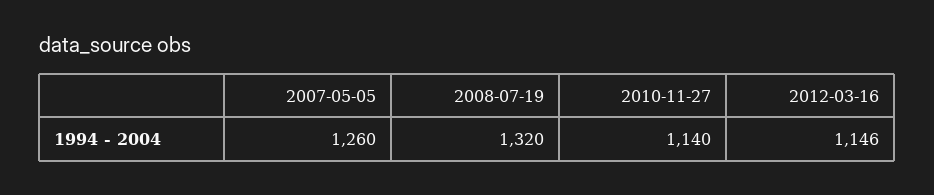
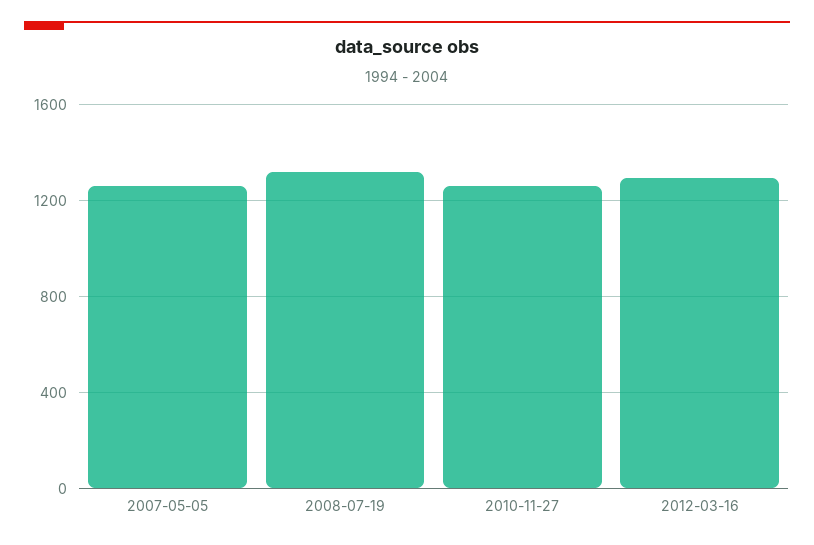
2010-11-27: 1140 -> 1250
2012-03-16: 1146 -> 1300

